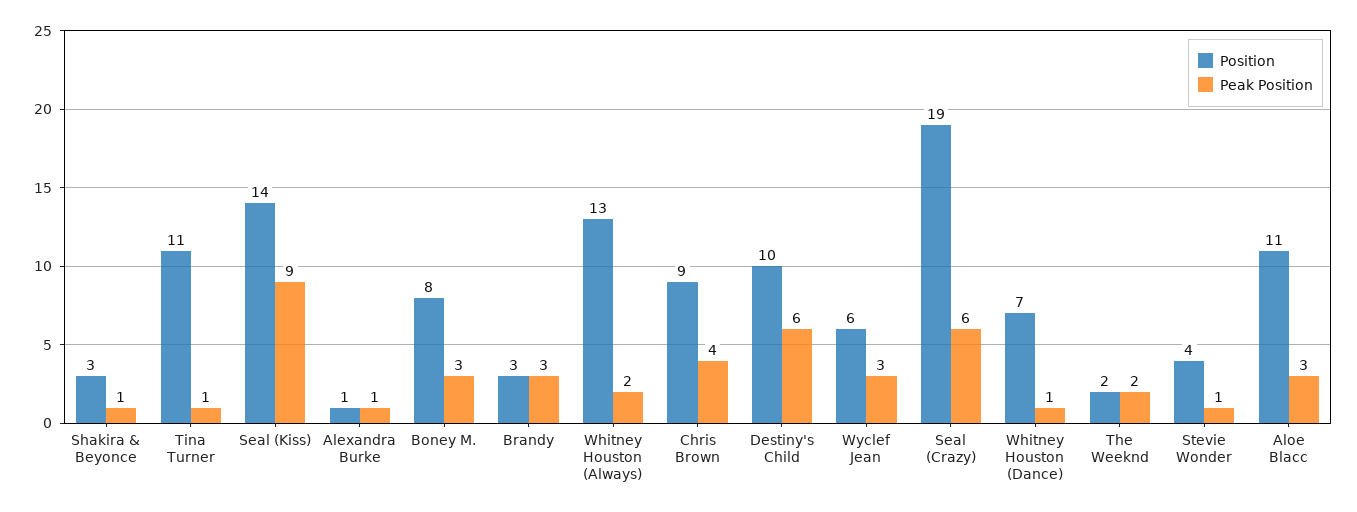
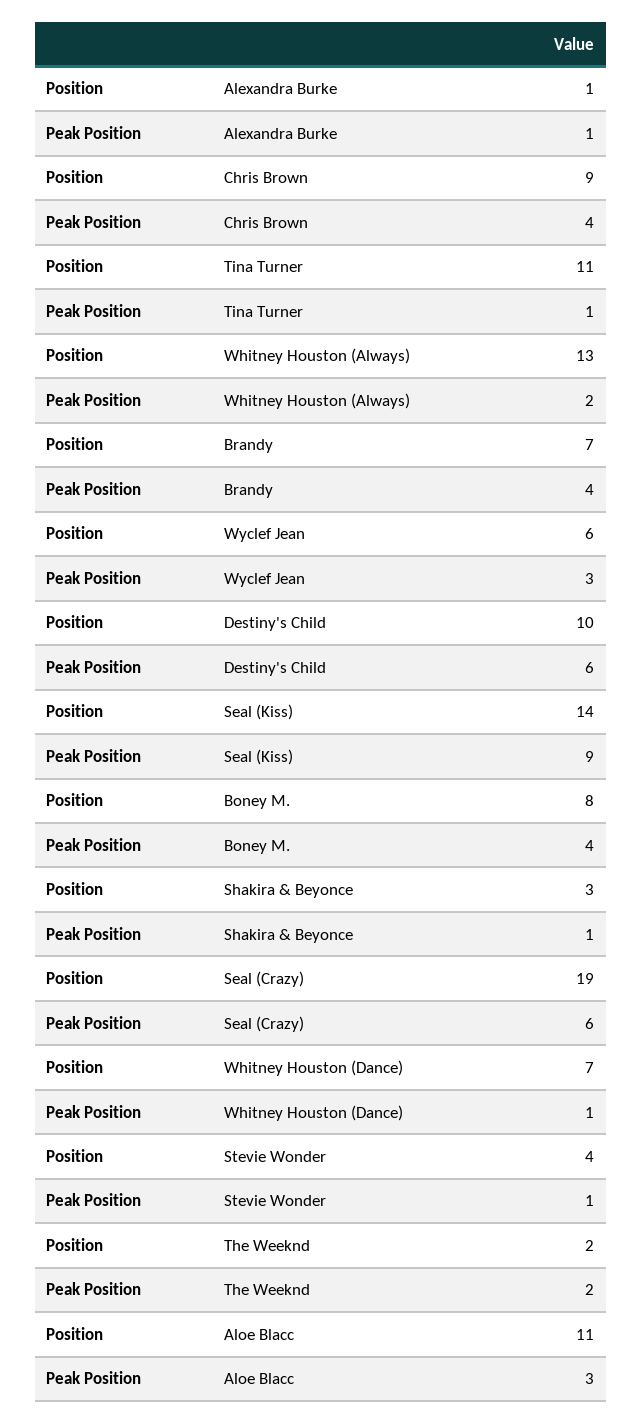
Peak Position, Boney M.: 3 -> 4
Position, Brandy: 3 -> 7
Peak Position, Brandy: 3 -> 4

